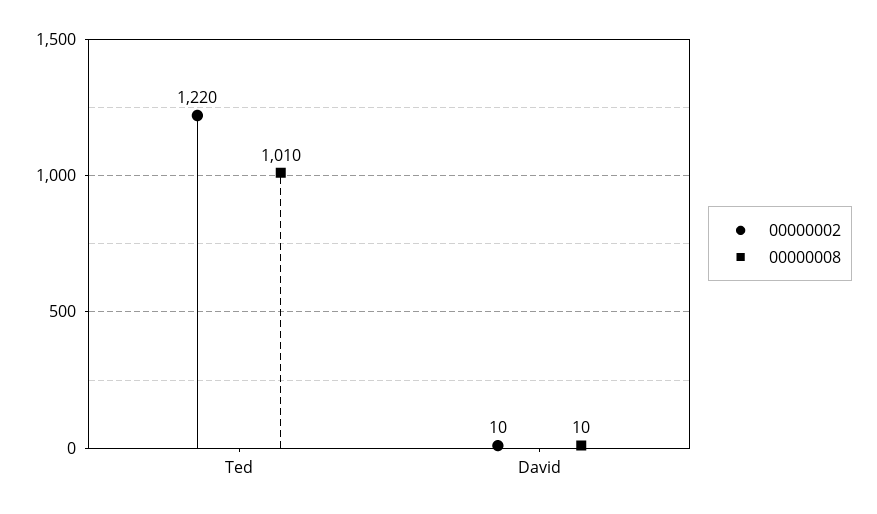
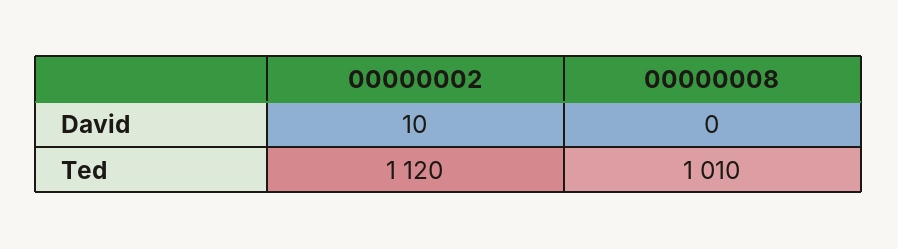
00000002, Ted: 1220 -> 1120
00000008, David: 10 -> 0

